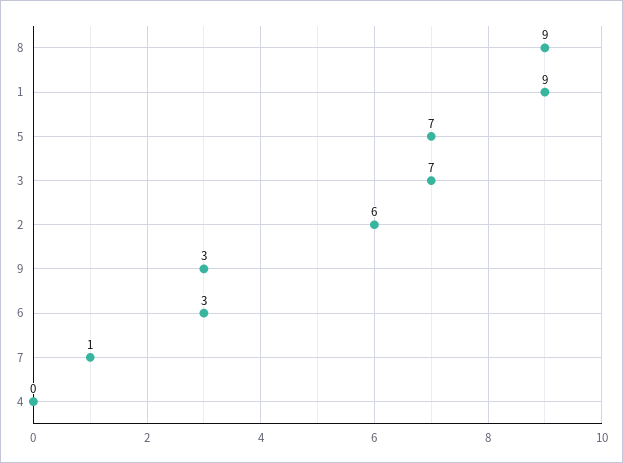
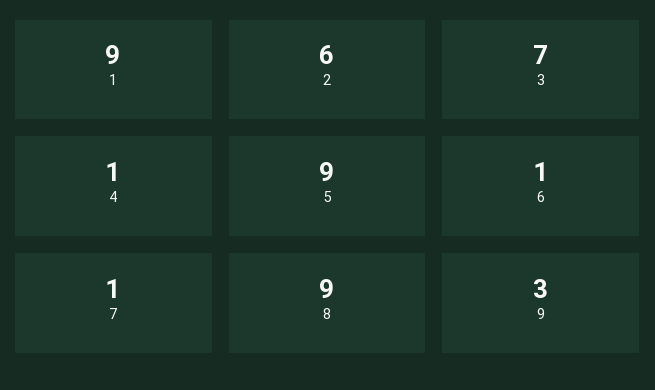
5: 7 -> 9
6: 3 -> 1
4: 0 -> 1

